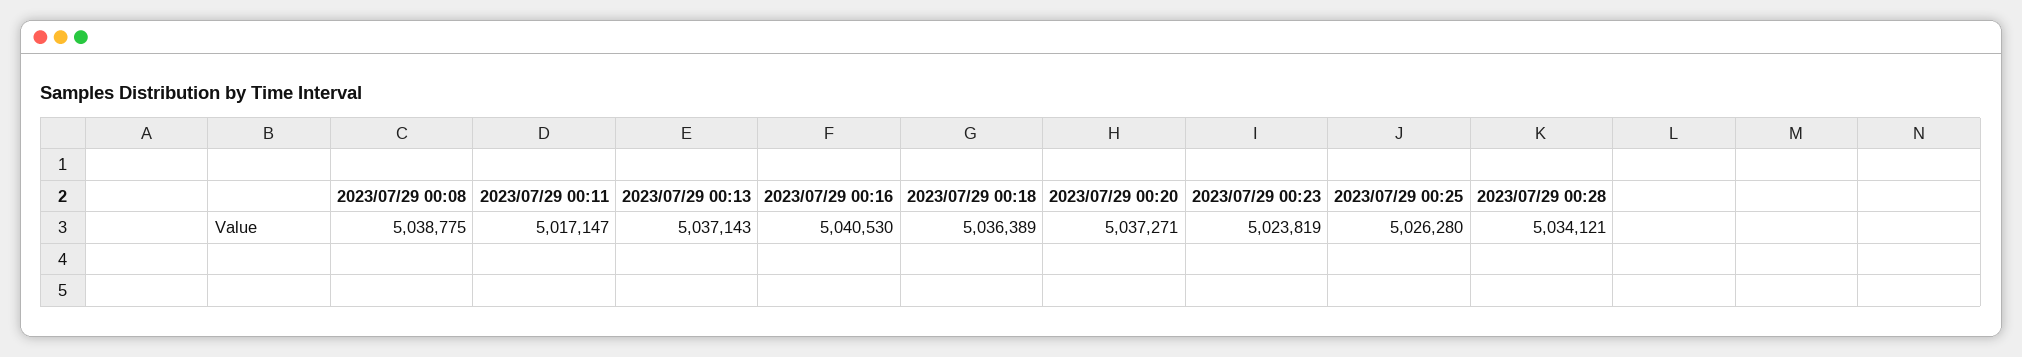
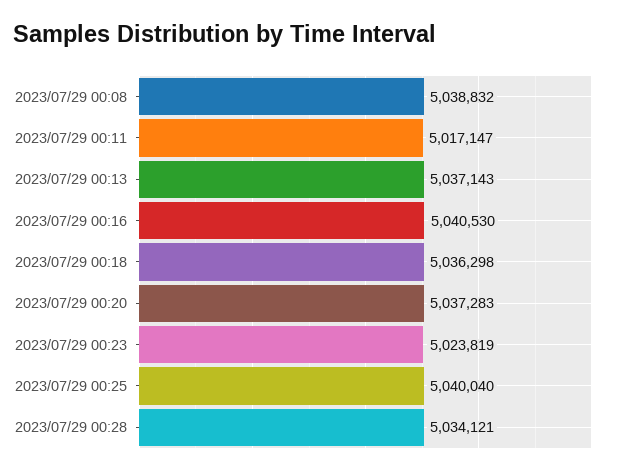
2023/07/29 00:08: 5038775 -> 5038832
2023/07/29 00:18: 5036389 -> 5036298
2023/07/29 00:20: 5037271 -> 5037283
2023/07/29 00:25: 5026280 -> 5040040

